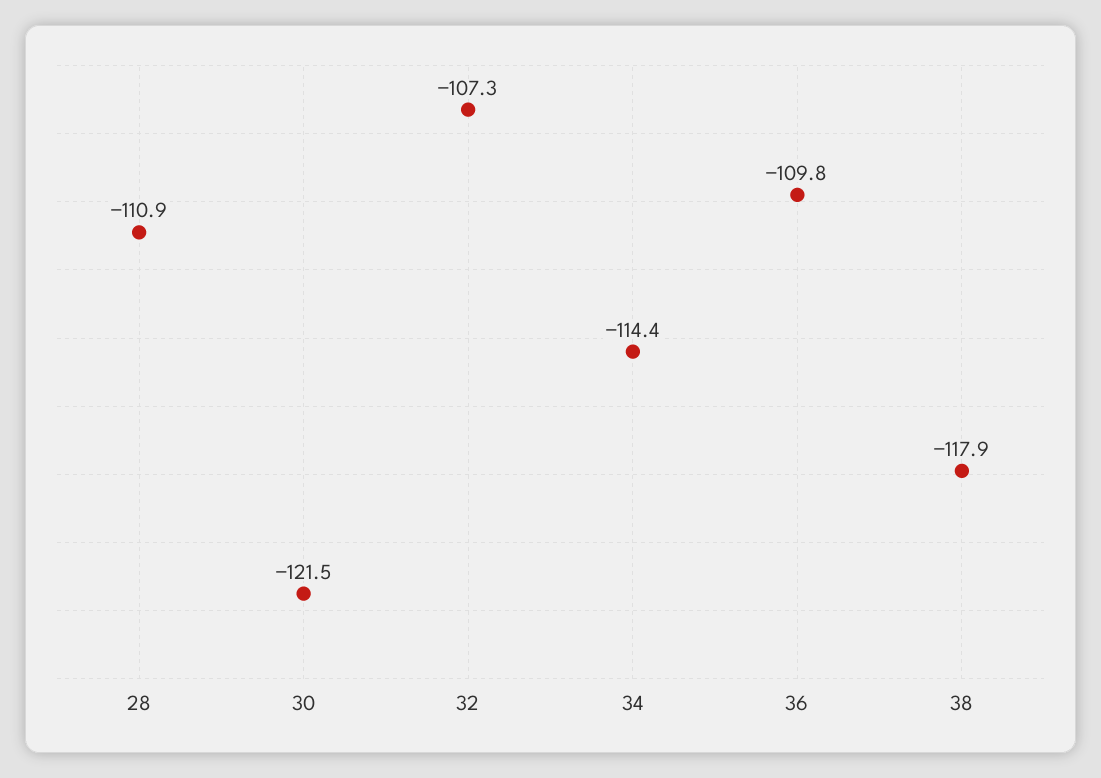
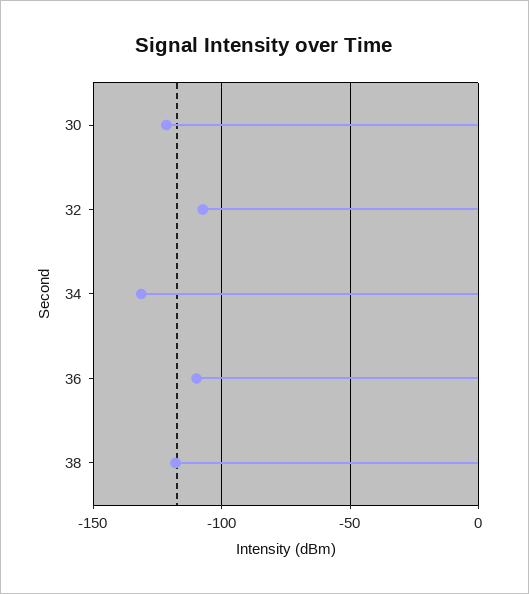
28: -110.9 -> none
34: -114.4 -> -130

